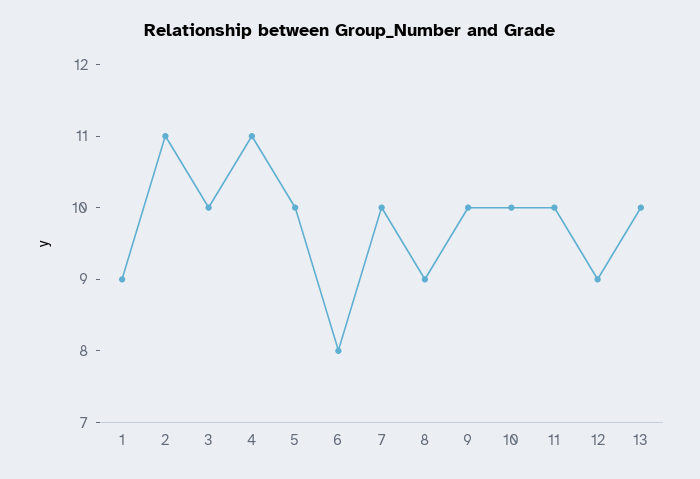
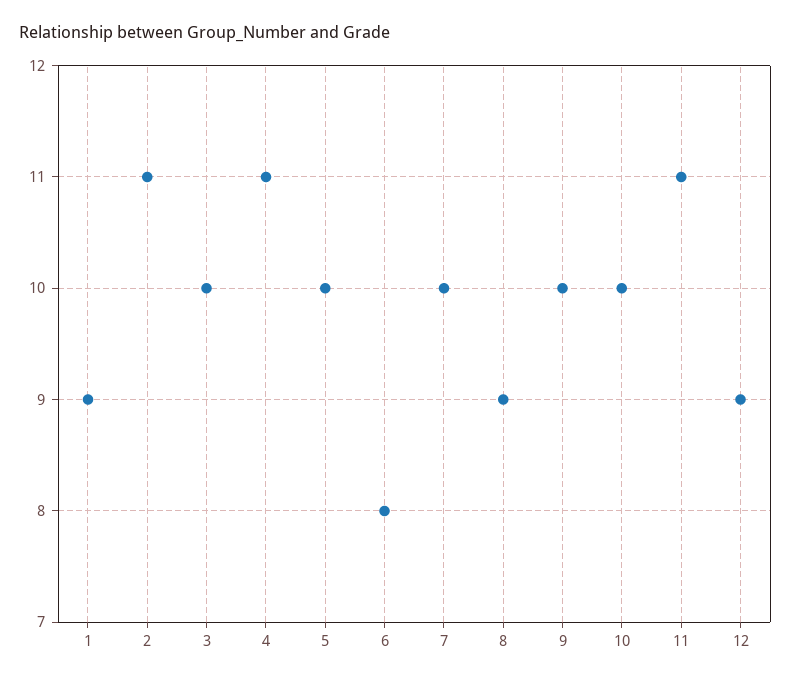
11: 10 -> 11
13: 10 -> none

